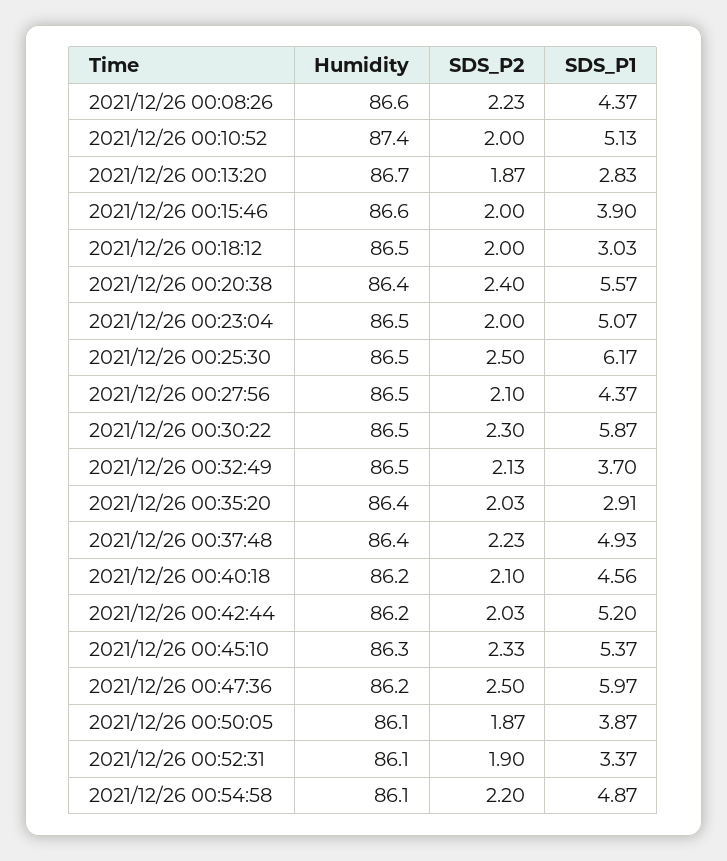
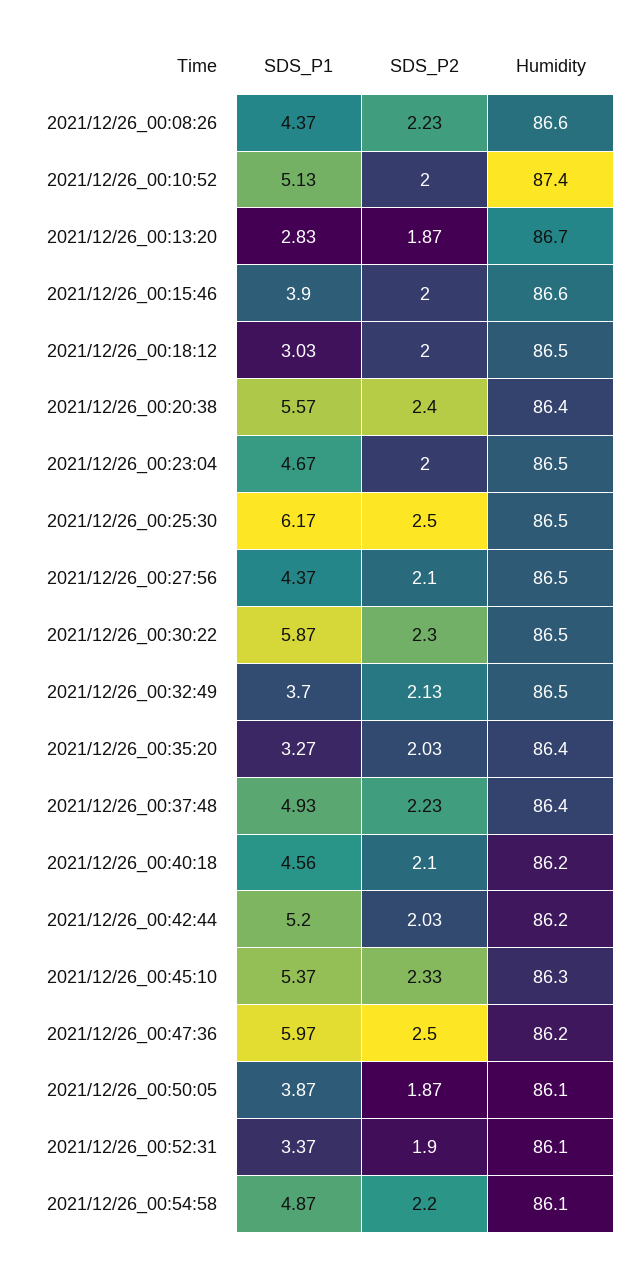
SDS_P1, 2021/12/26 00:23:04: 5.07 -> 4.67
SDS_P1, 2021/12/26 00:35:20: 2.91 -> 3.27

